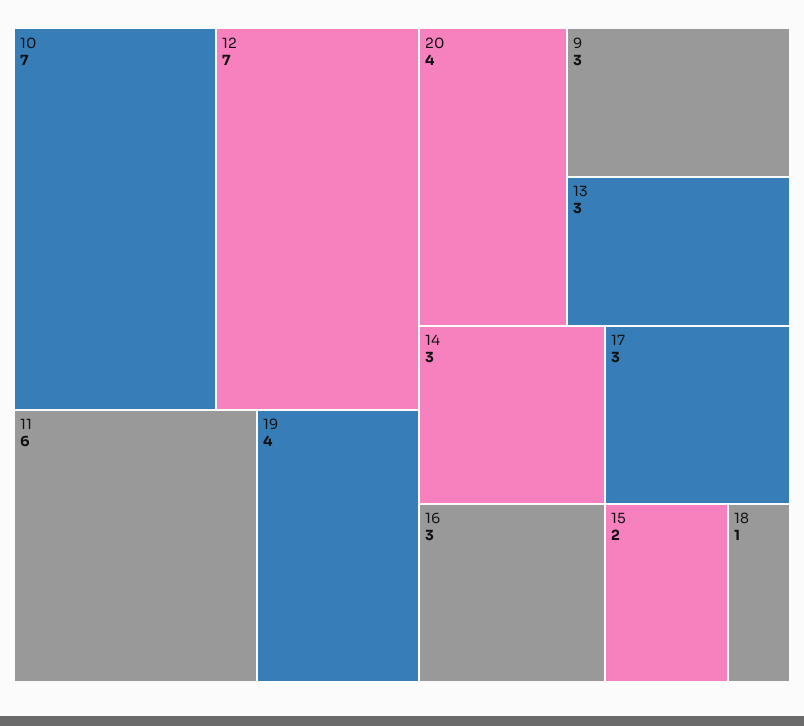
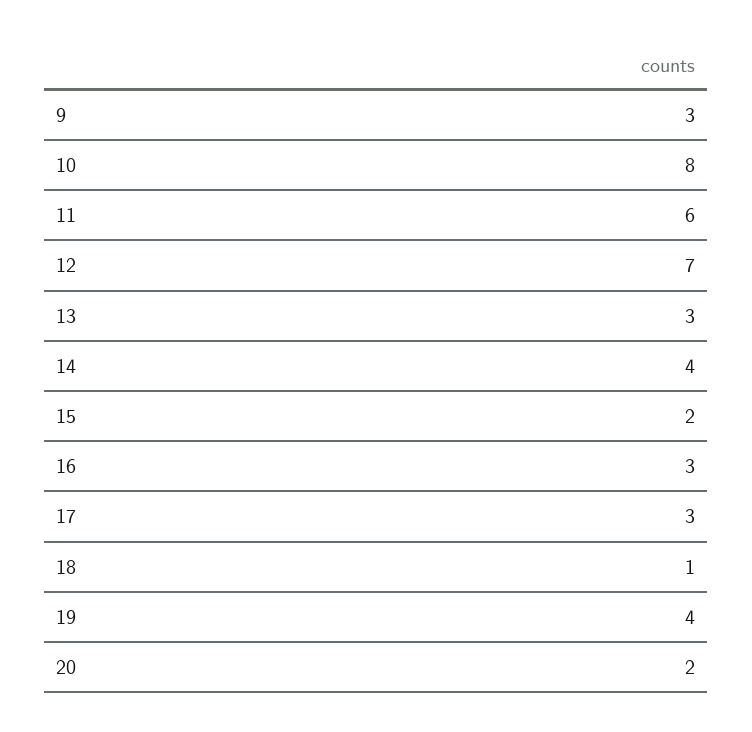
10: 7 -> 8
20: 4 -> 2
14: 3 -> 4

